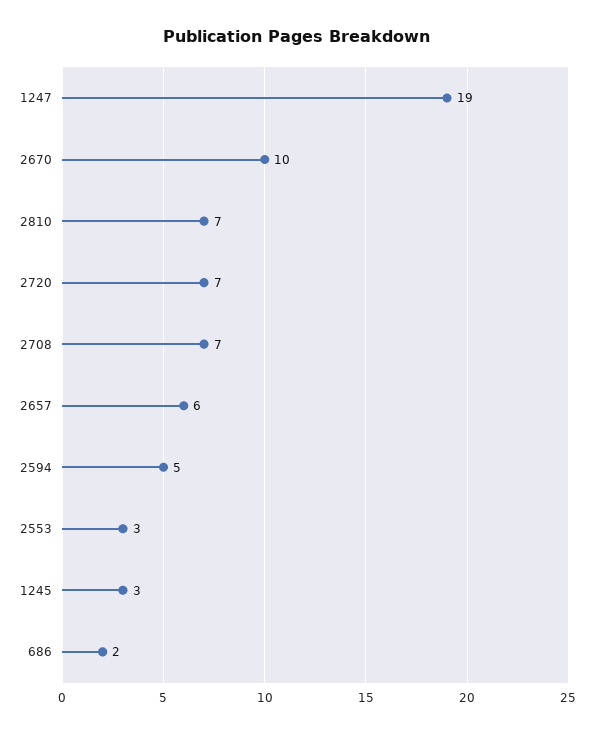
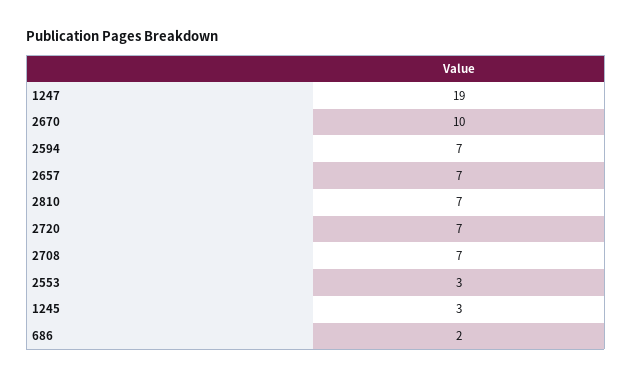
2657: 6 -> 7
2594: 5 -> 7

